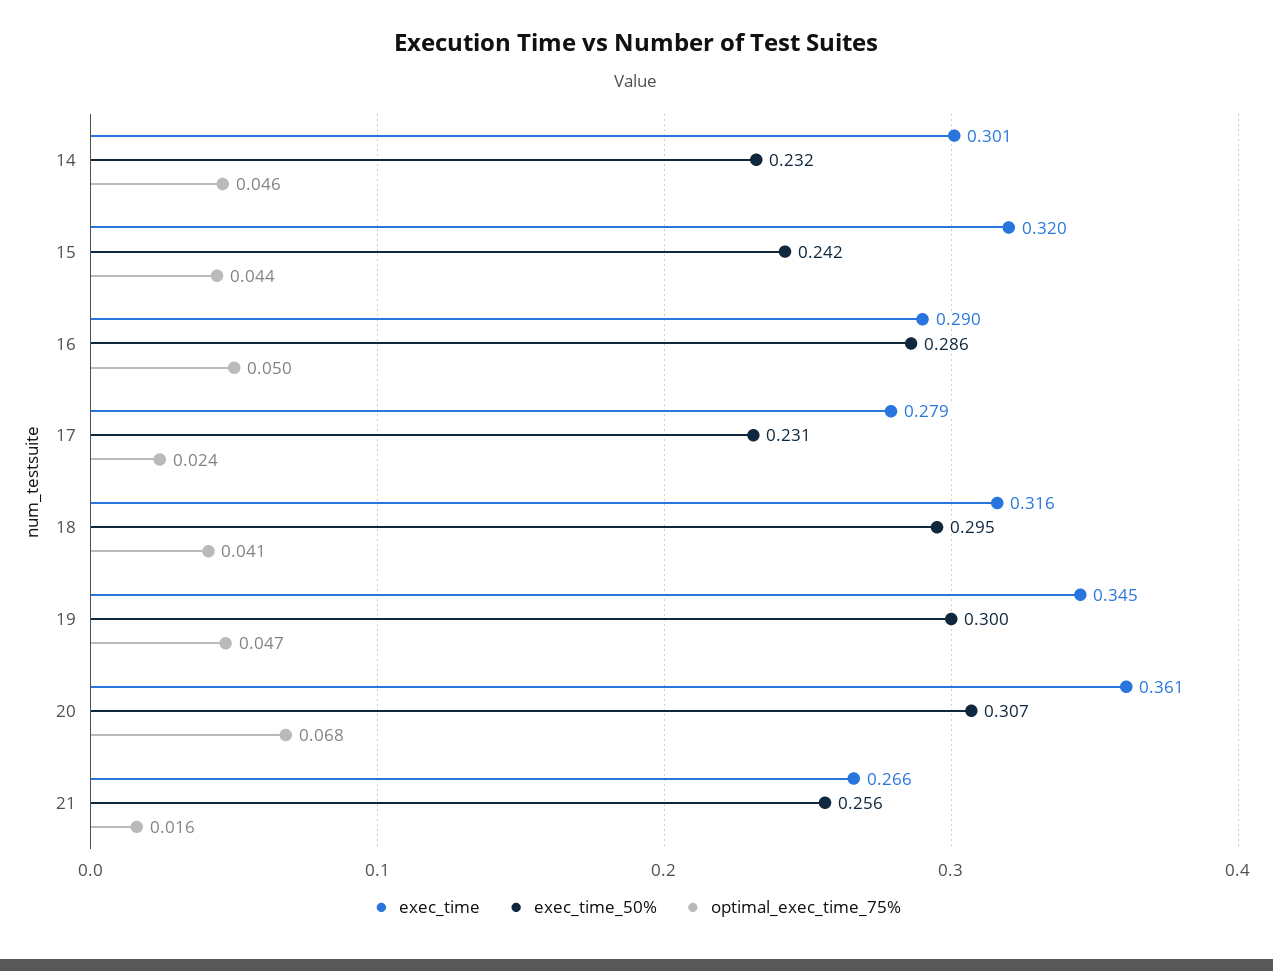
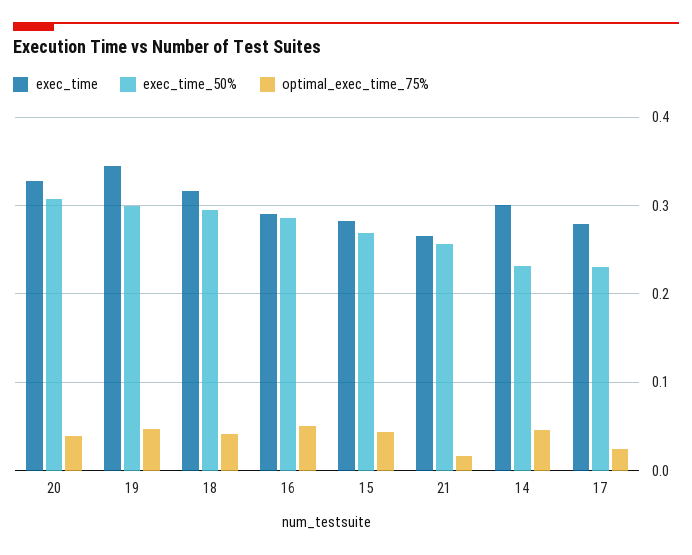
exec_time, 15: 0.32 -> 0.28
exec_time_50%, 15: 0.242 -> 0.27
exec_time, 20: 0.361 -> 0.33
optimal_exec_time_75%, 20: 0.068 -> 0.04

